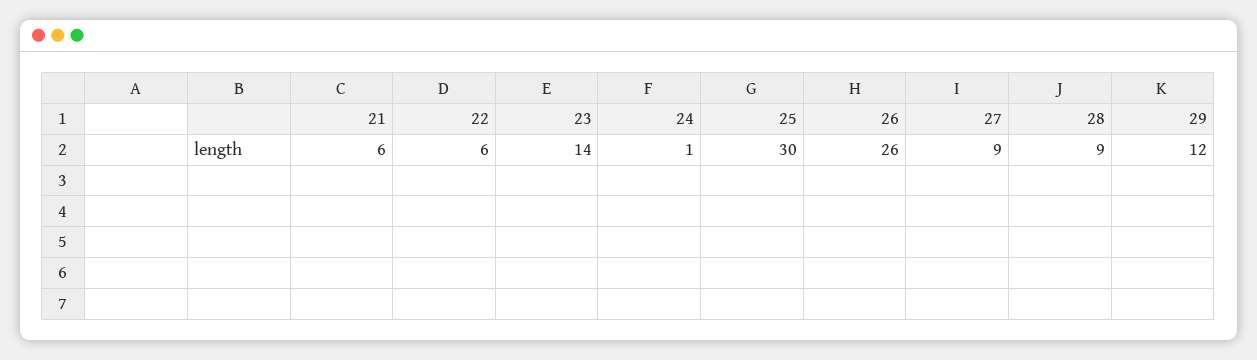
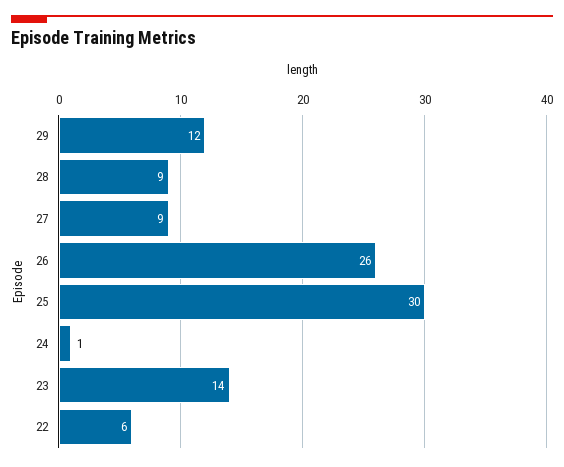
21: 6 -> none

